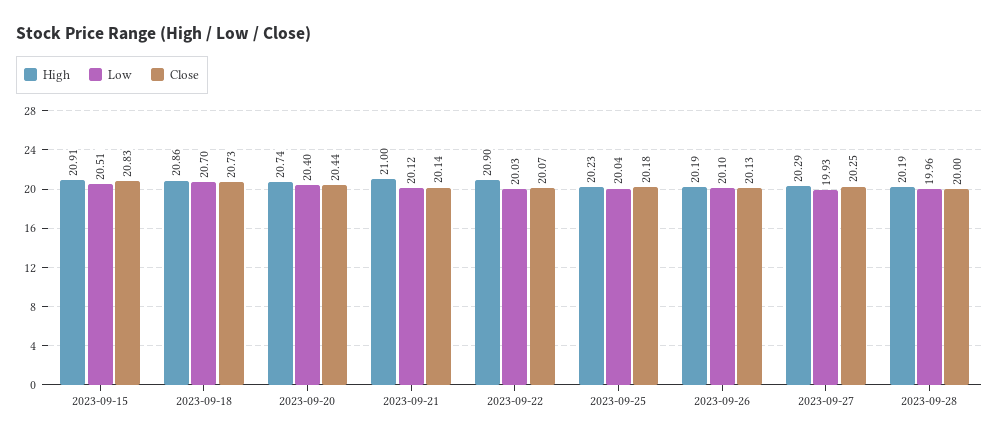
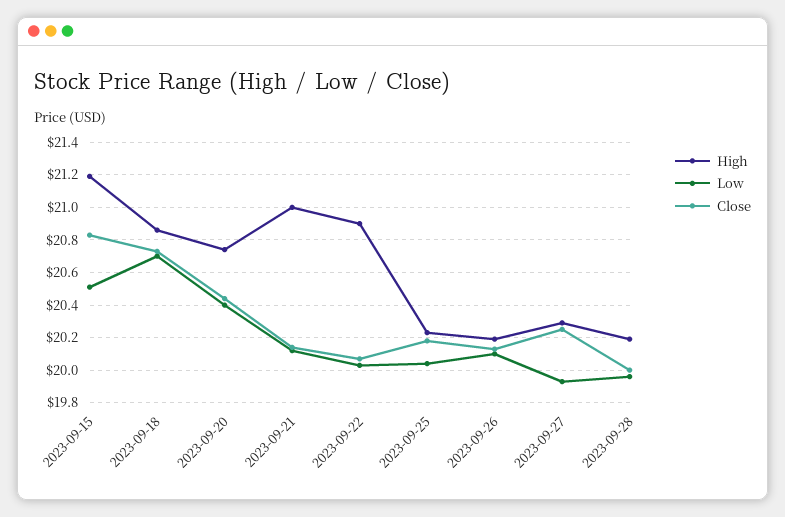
High, 2023-09-15: 20.91 -> 21.2

